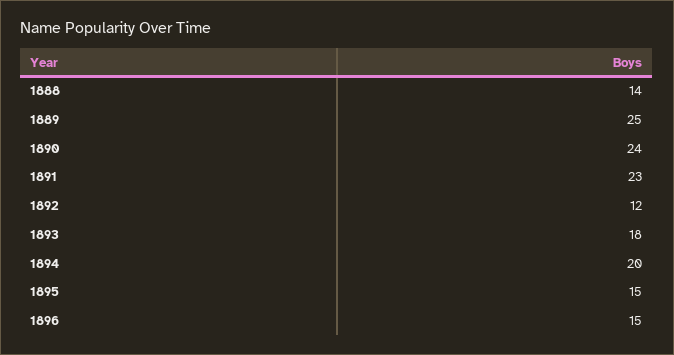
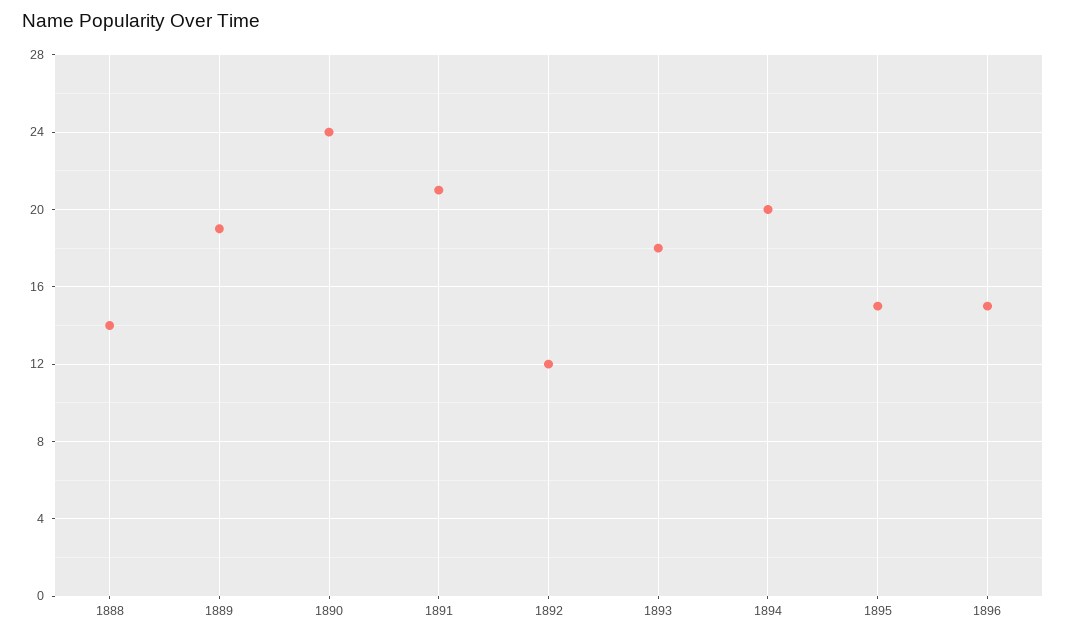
1889: 25 -> 19
1891: 23 -> 21

